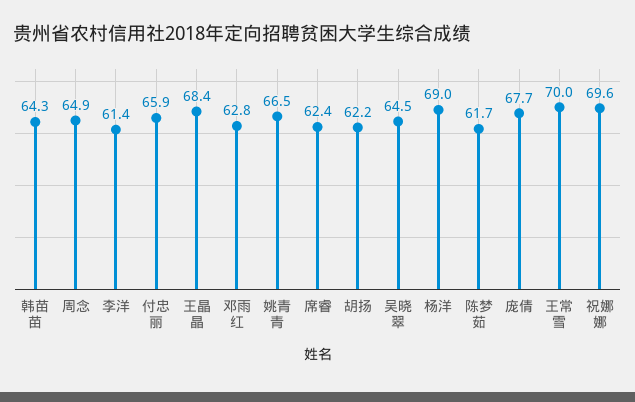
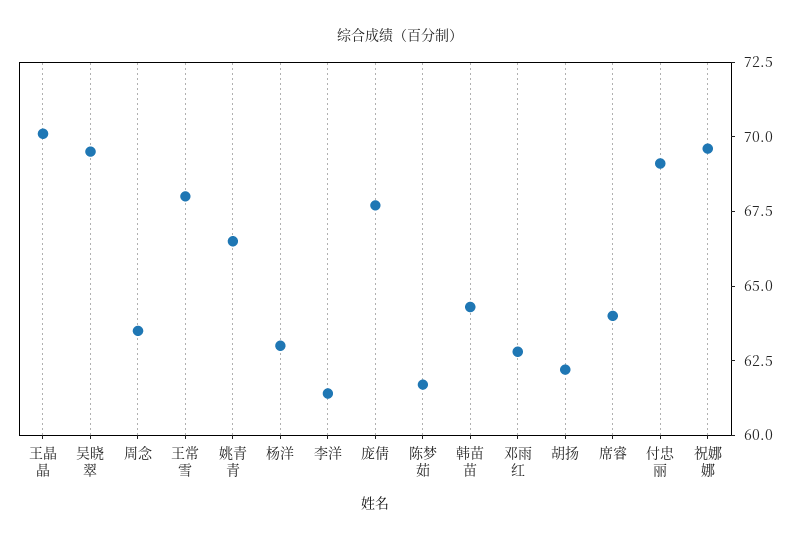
周念: 64.9 -> 63.5
付忠丽: 65.9 -> 69
王晶晶: 68.4 -> 70
席睿: 62.4 -> 64
吴晓翠: 64.5 -> 69.5
杨洋: 69 -> 63
王常雪: 70 -> 68

